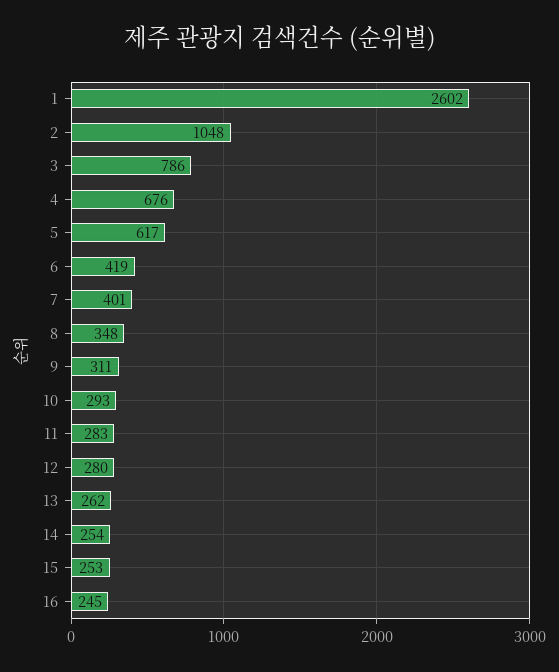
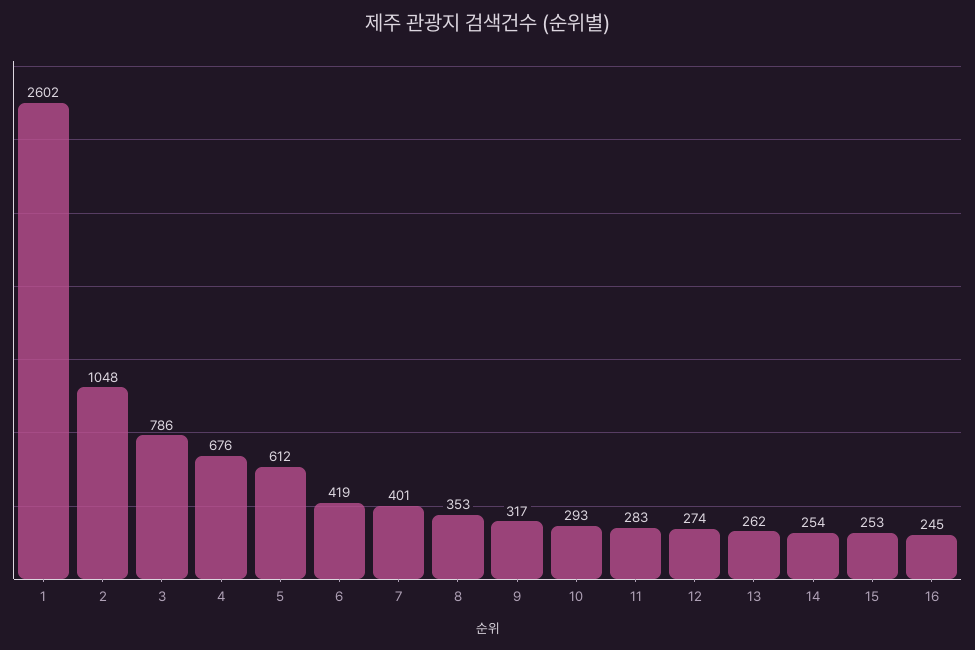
5: 617 -> 612
8: 348 -> 353
9: 311 -> 317
12: 280 -> 274

